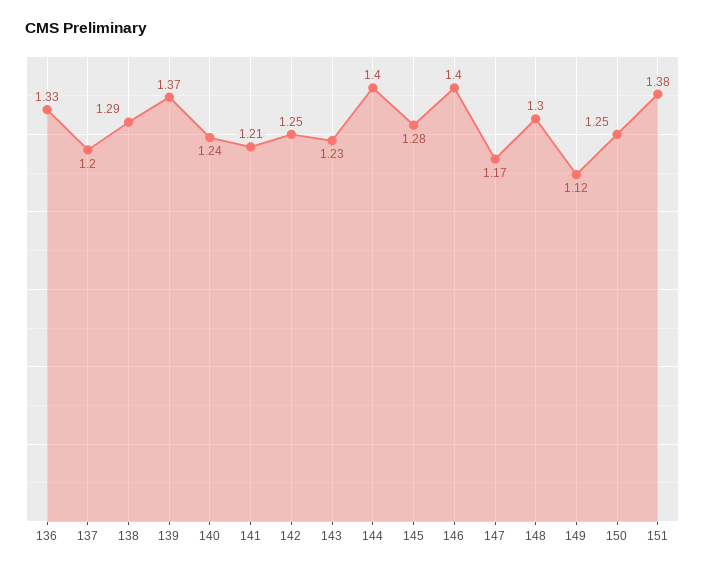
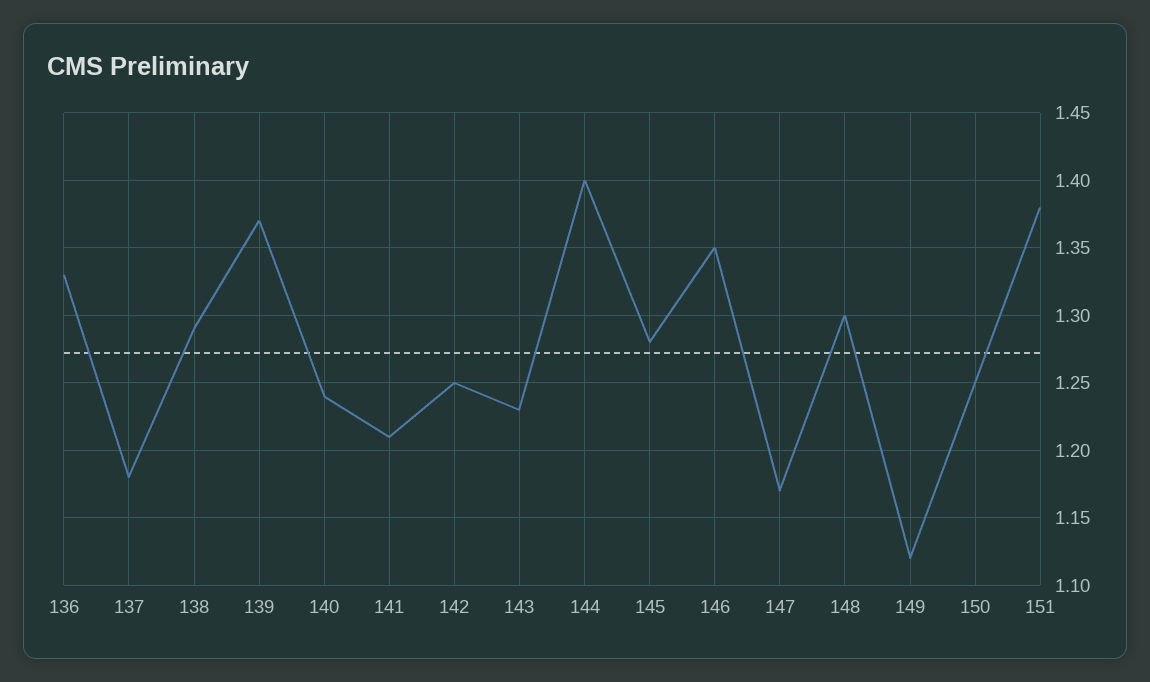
137: 1.2 -> 1.18
146: 1.4 -> 1.35

